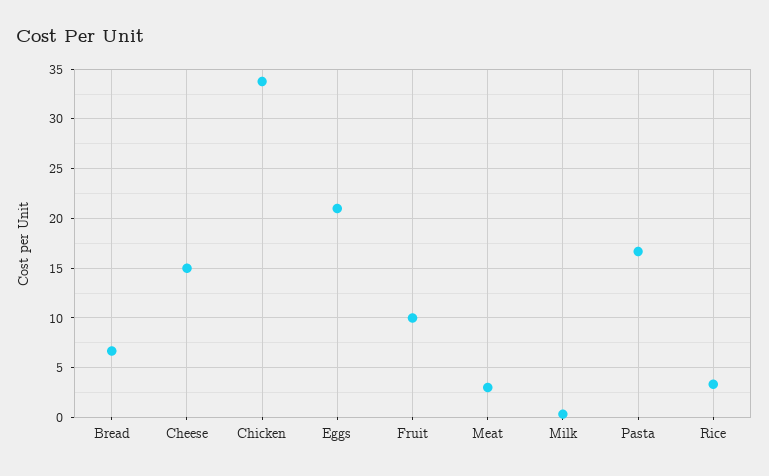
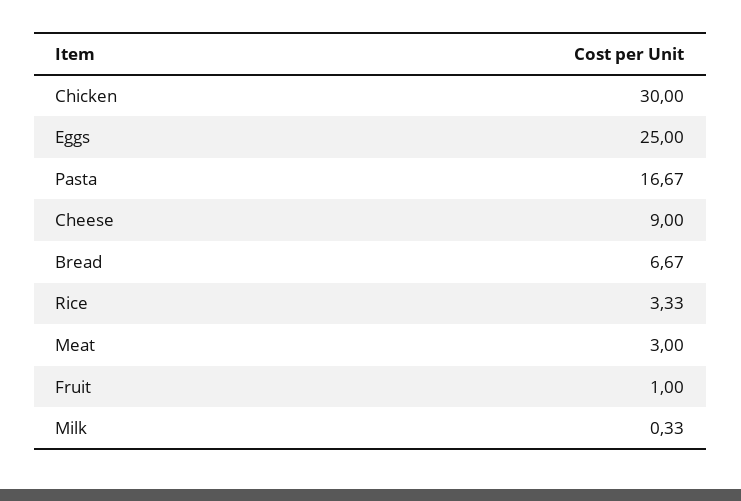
Cheese: 15 -> 9
Chicken: 34 -> 30
Eggs: 21 -> 25
Fruit: 10 -> 1

